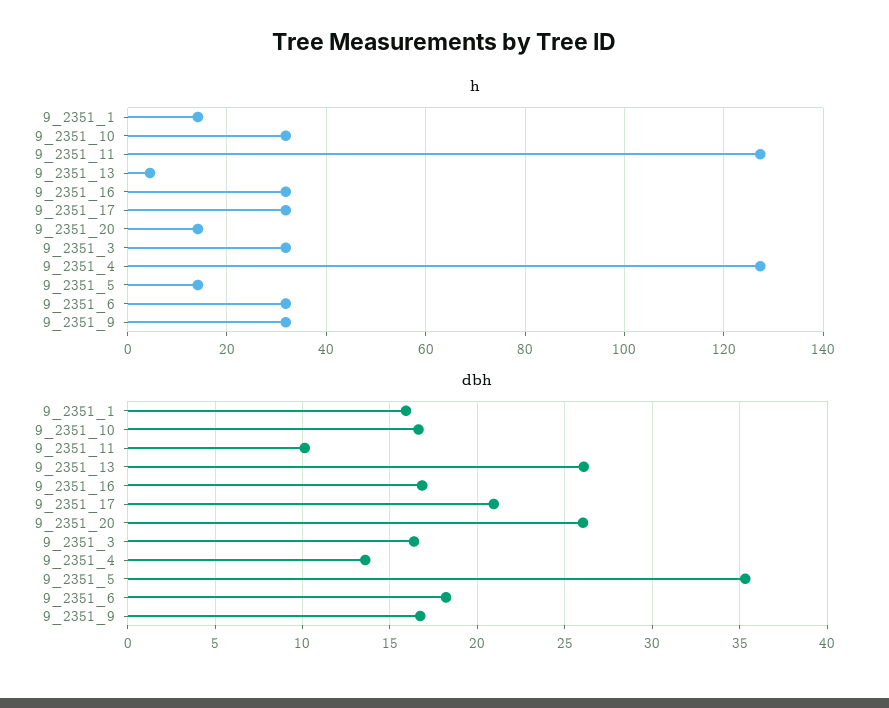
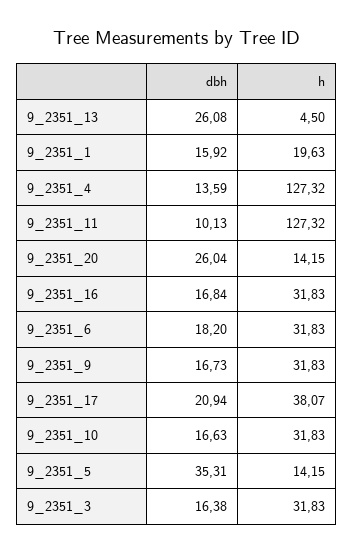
h, 9_2351_1: 14 -> 19.63
h, 9_2351_17: 32 -> 38.07

